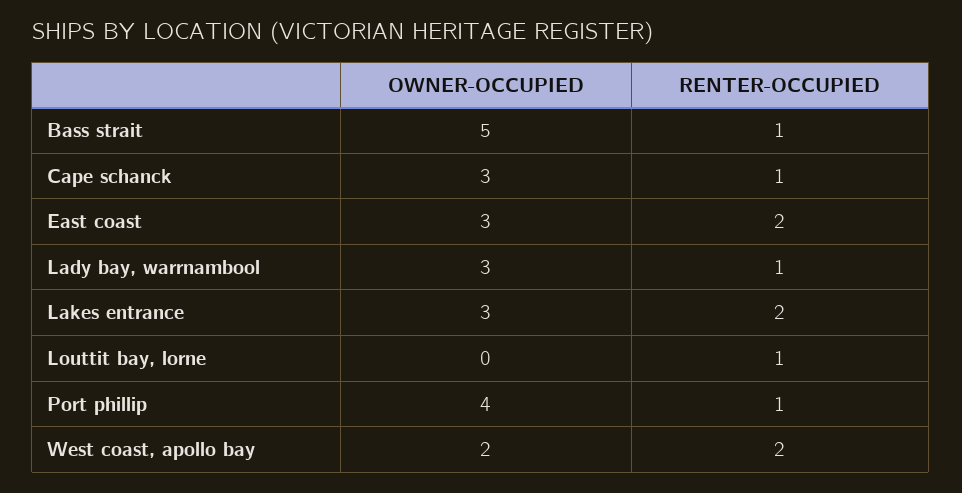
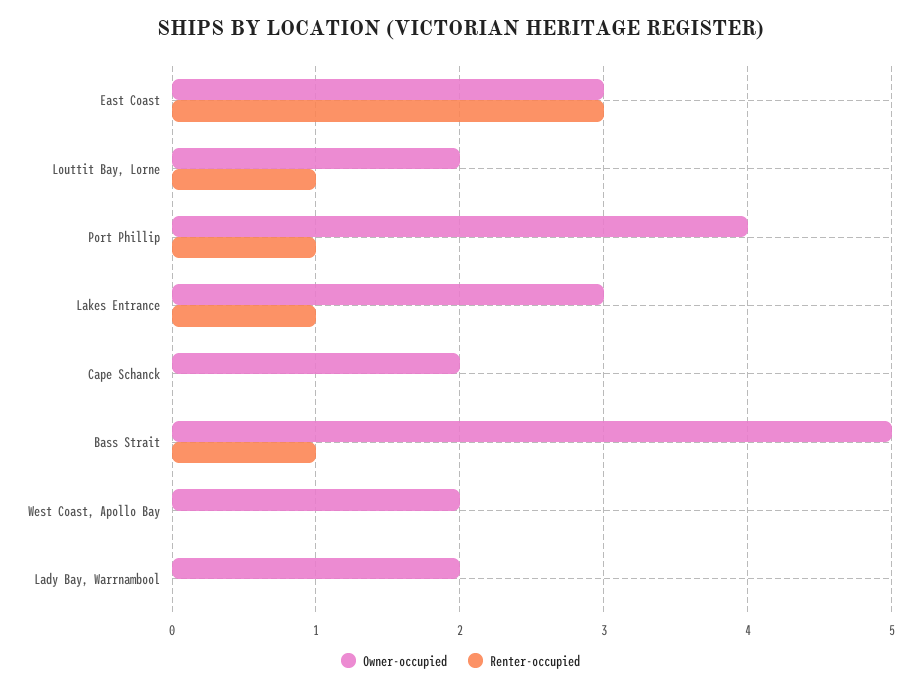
OWNER-OCCUPIED, Cape schanck: 3 -> 2
RENTER-OCCUPIED, Cape schanck: 1 -> 0
RENTER-OCCUPIED, East coast: 2 -> 3
OWNER-OCCUPIED, Lady bay, warrnambool: 3 -> 2
RENTER-OCCUPIED, Lady bay, warrnambool: 1 -> 0
RENTER-OCCUPIED, Lakes entrance: 2 -> 1
OWNER-OCCUPIED, Louttit bay, lorne: 0 -> 2
RENTER-OCCUPIED, West coast, apollo bay: 2 -> 0

